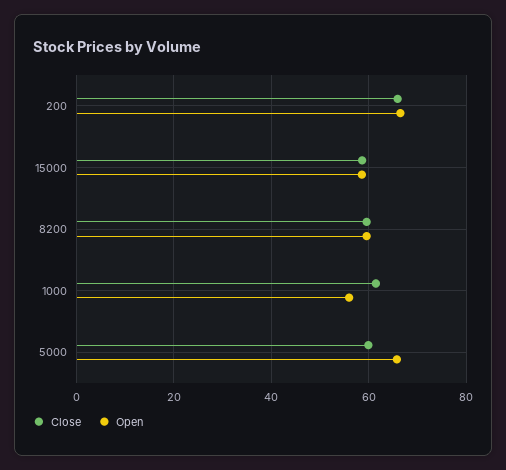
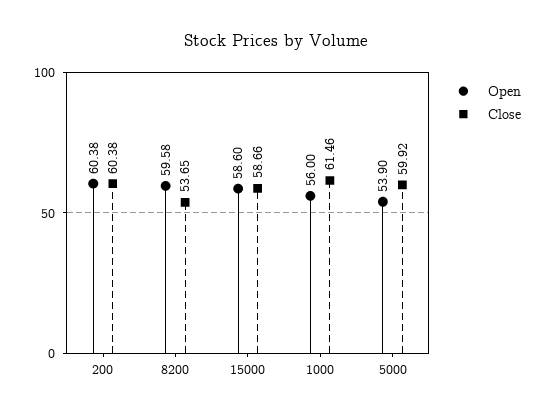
Close, 200: 66 -> 60.38
Open, 200: 66 -> 60.38
Close, 8200: 60 -> 53.65
Open, 5000: 66 -> 53.9

